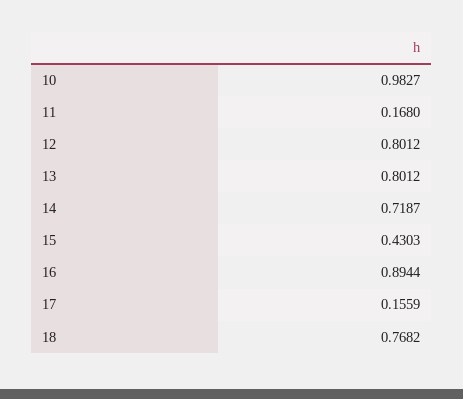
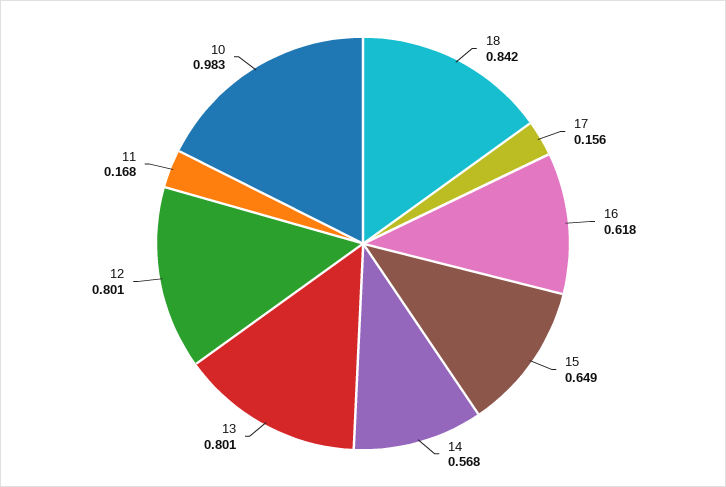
14: 0.7187 -> 0.568
15: 0.4303 -> 0.649
16: 0.8944 -> 0.618
18: 0.7682 -> 0.842

